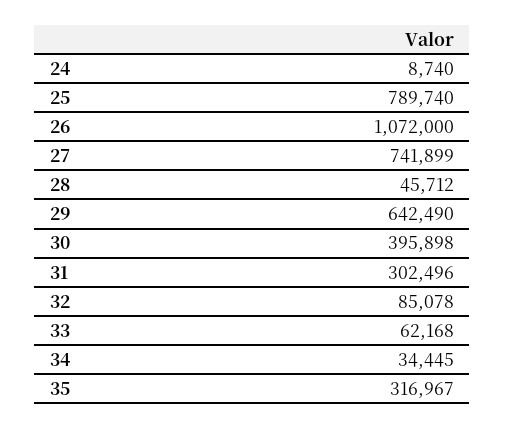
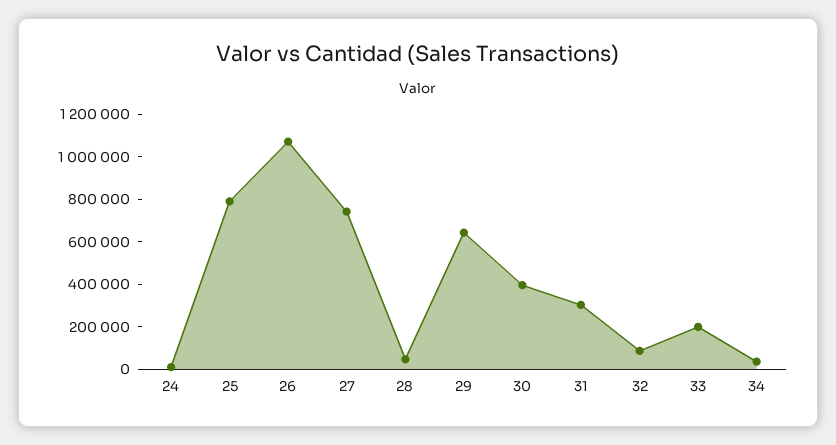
33: 62168 -> 200000
35: 316967 -> none

